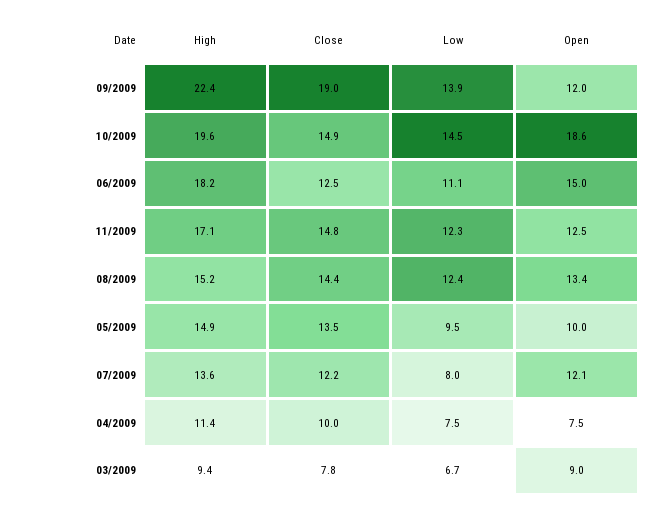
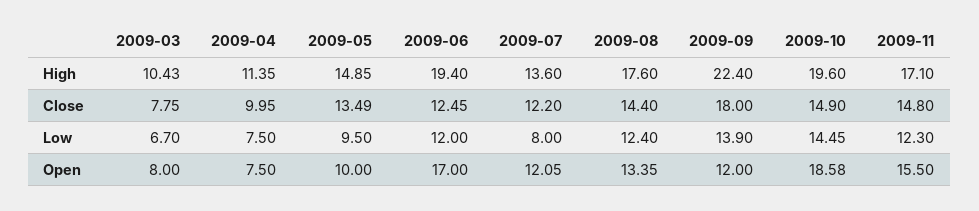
Close, 09/2009: 19 -> 18
High, 06/2009: 18.2 -> 19.4
Low, 06/2009: 11.1 -> 12
Open, 06/2009: 15 -> 17
Open, 11/2009: 12.5 -> 15.5
High, 08/2009: 15.2 -> 17.6
High, 03/2009: 9.4 -> 10.43
Open, 03/2009: 9 -> 8

